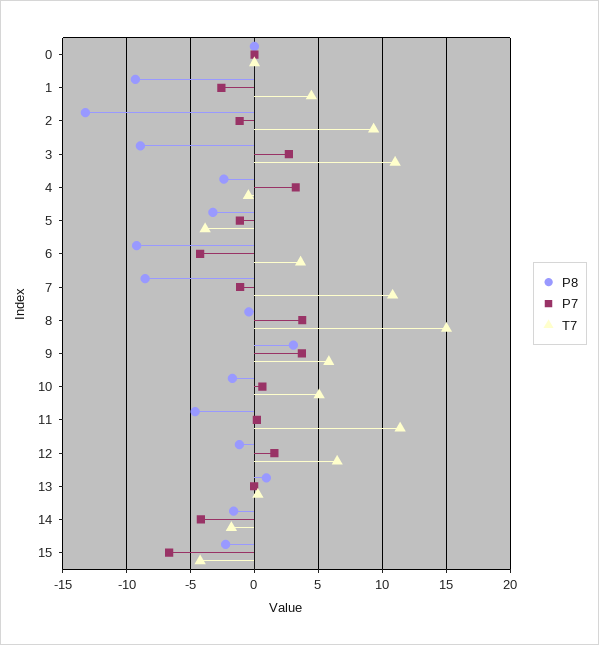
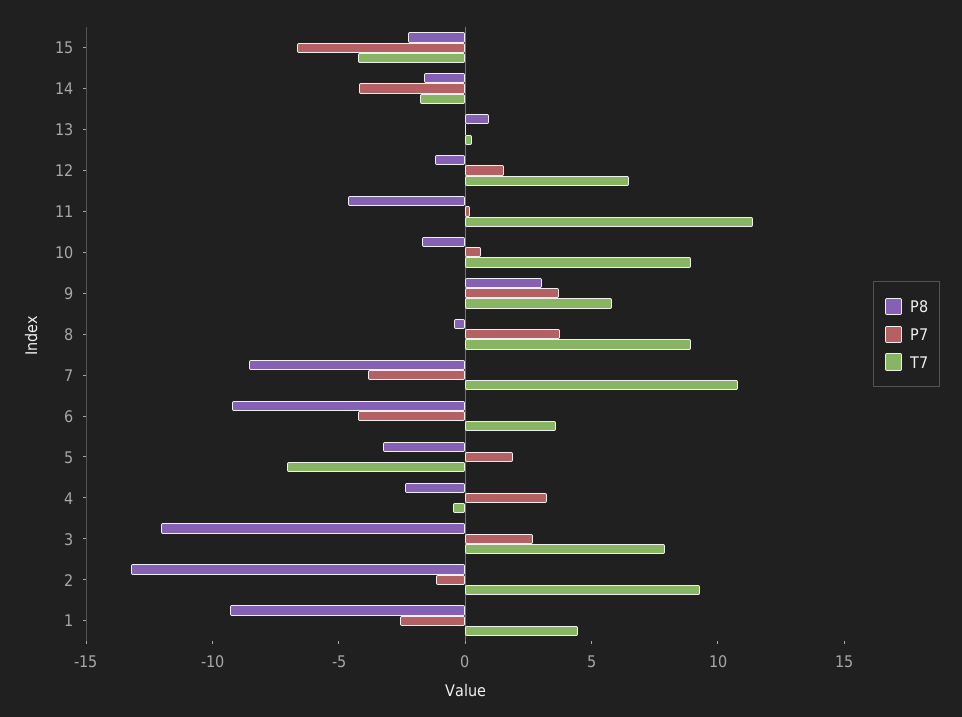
P8, 0: 0 -> none
P7, 0: 0 -> none
T7, 0: 0 -> none
P8, 3: -9 -> -12
T7, 3: 11 -> 8
P7, 5: -1 -> 2
T7, 5: -4 -> -7
P7, 7: -1 -> -4
T7, 8: 15 -> 9
T7, 10: 5 -> 9

